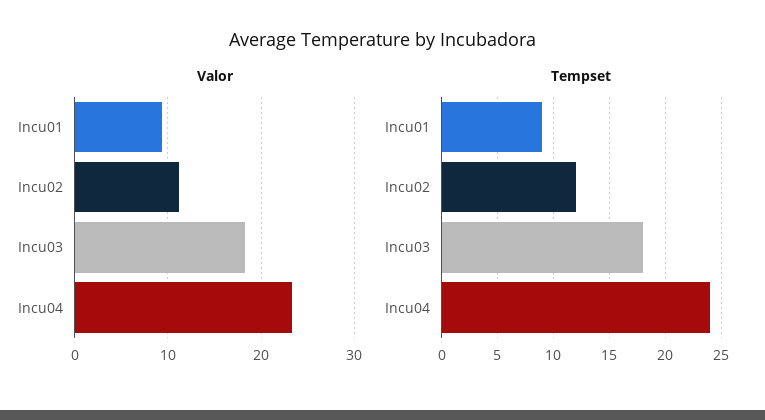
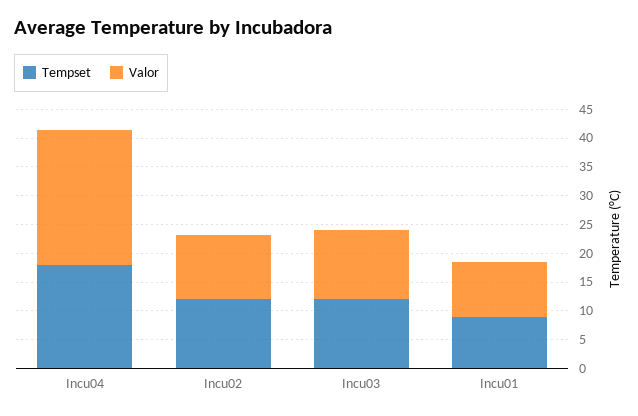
Valor, Incu03: 18 -> 12.5
Tempset, Incu03: 18 -> 12.5
Tempset, Incu04: 24 -> 17.5

